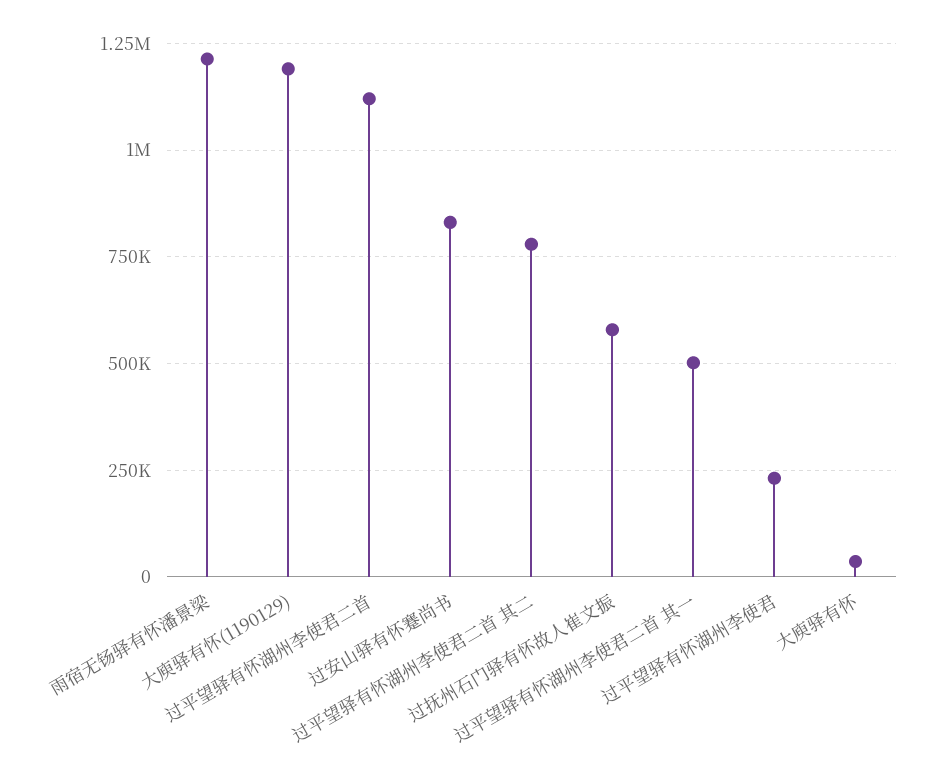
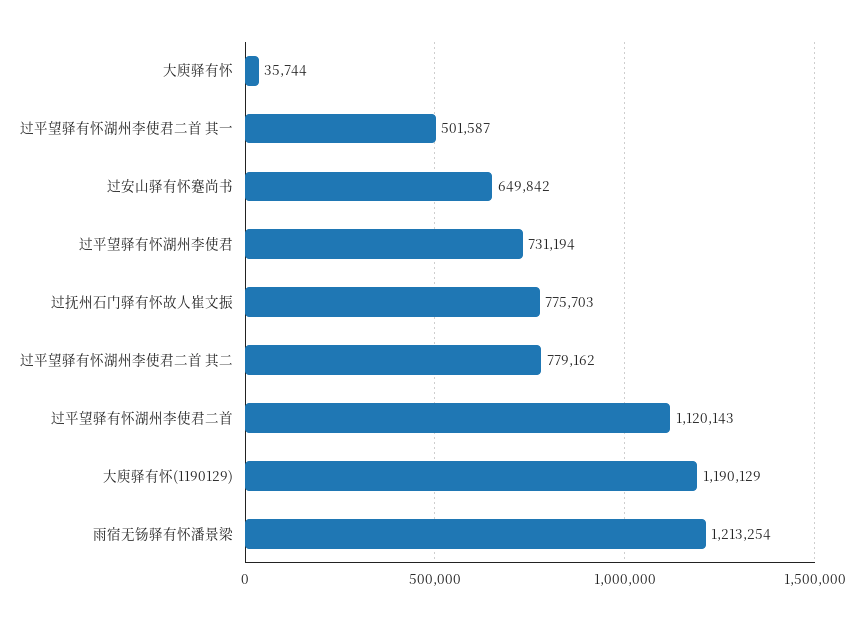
过安山驿有怀蹇尚书: 825000 -> 649842
过抚州石门驿有怀故人崔文振: 575000 -> 775703
过平望驿有怀湖州李使君: 225000 -> 731194

